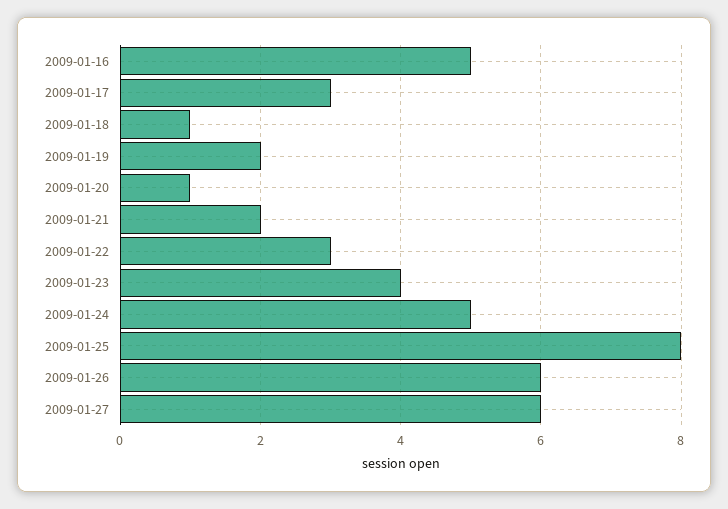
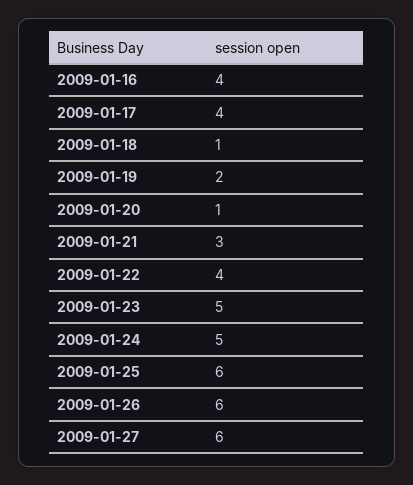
2009-01-16: 5 -> 4
2009-01-17: 3 -> 4
2009-01-21: 2 -> 3
2009-01-22: 3 -> 4
2009-01-23: 4 -> 5
2009-01-25: 8 -> 6

